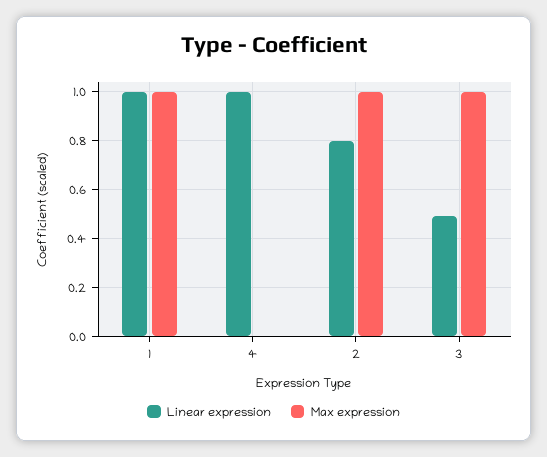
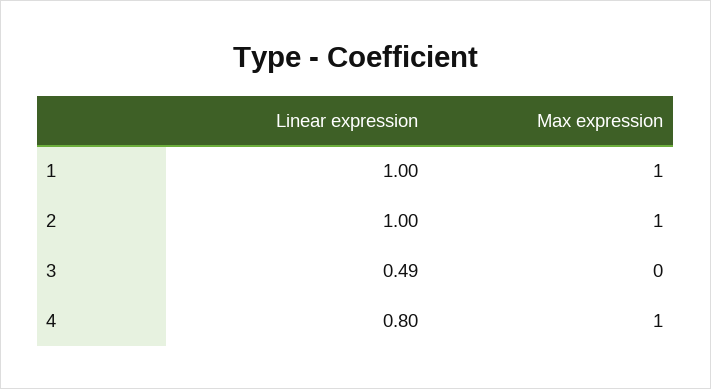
Linear expression, 4: 1 -> 0.8
Max expression, 4: 0 -> 1
Linear expression, 2: 0.8 -> 1
Max expression, 3: 1 -> 0

